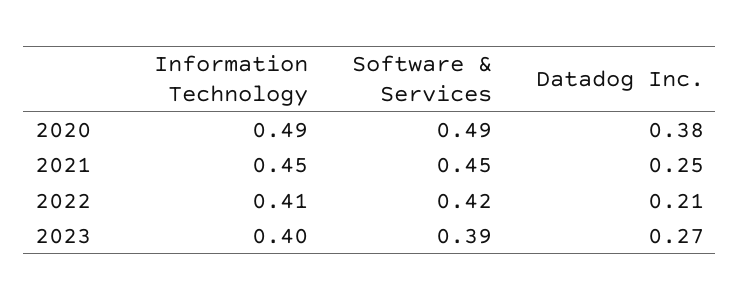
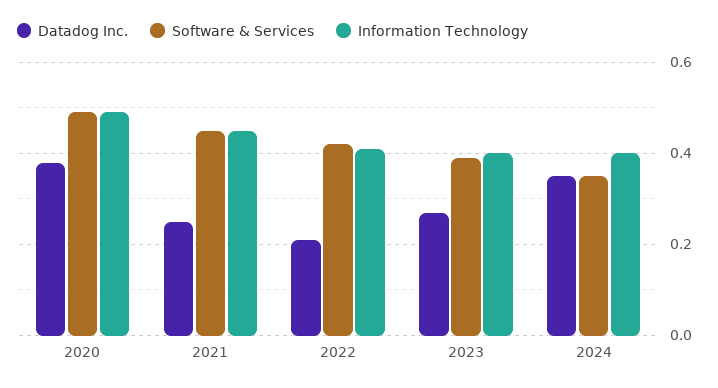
Datadog Inc., 2024: none -> 0.35
Software & Services, 2024: none -> 0.35
Information Technology, 2024: none -> 0.4

